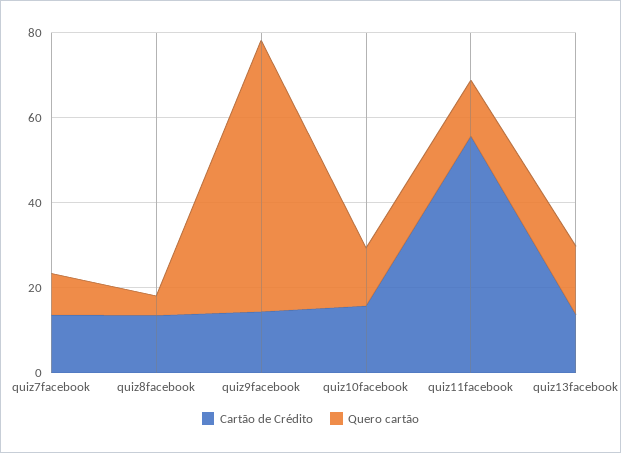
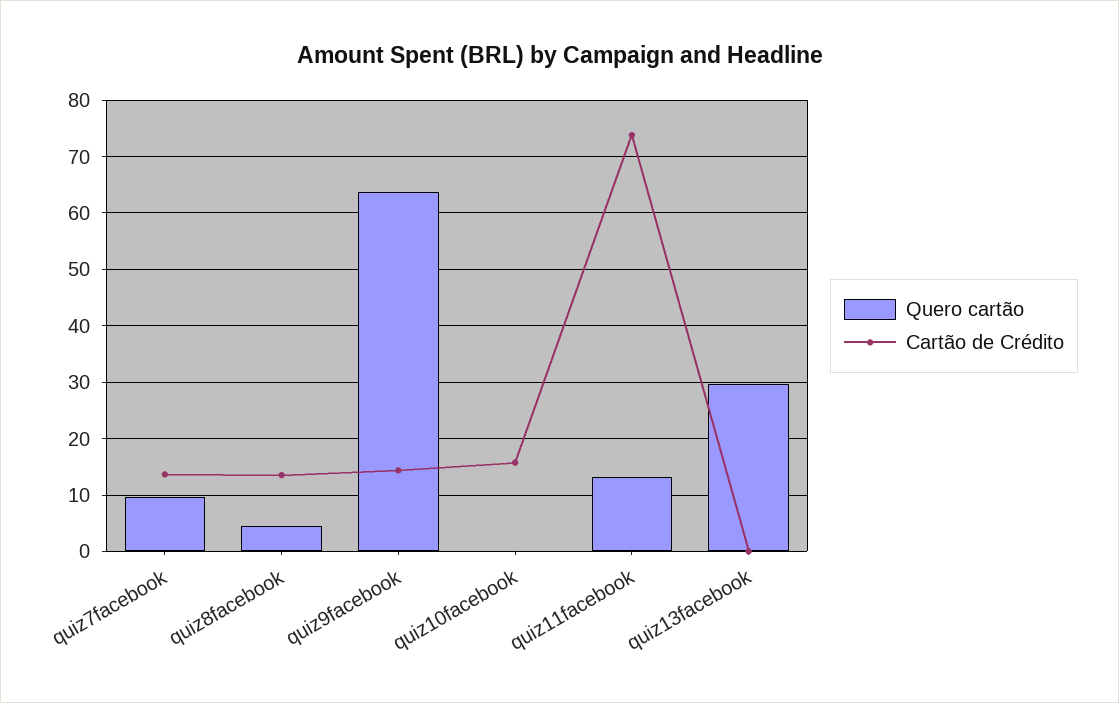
Quero cartão, quiz10facebook: 15 -> 0
Cartão de Crédito, quiz11facebook: 55 -> 74
Cartão de Crédito, quiz13facebook: 15 -> 0
Quero cartão, quiz13facebook: 15 -> 30

